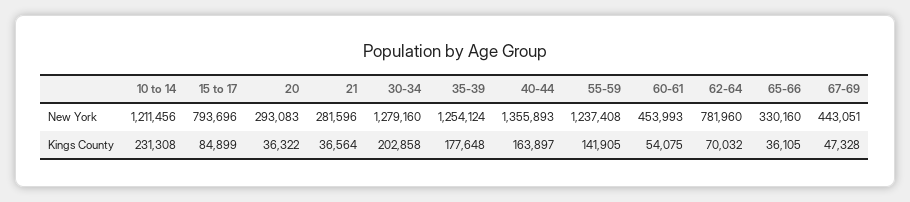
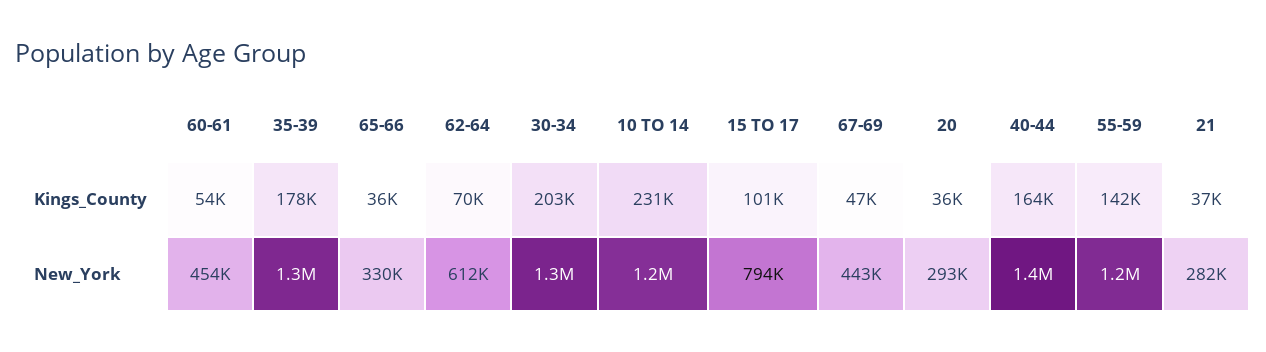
62-64, New York: 781960 -> 612000
15 to 17, Kings County: 84899 -> 101000

